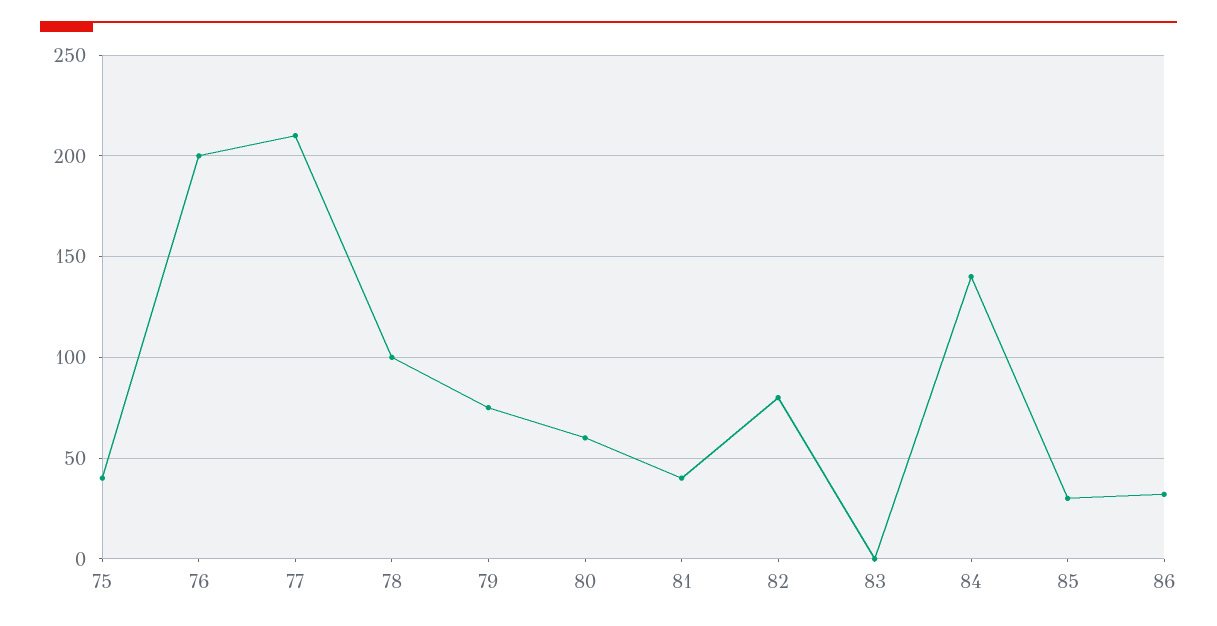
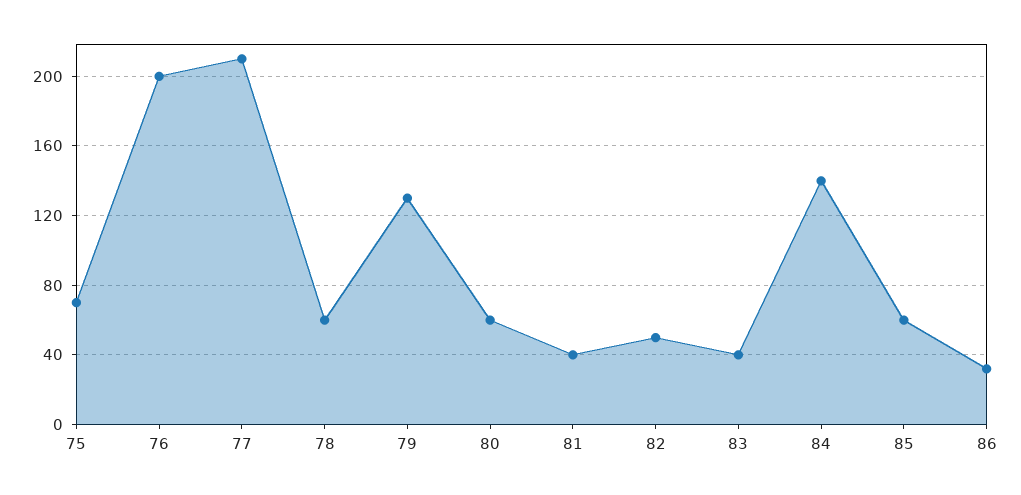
75: 40 -> 70
78: 100 -> 60
79: 75 -> 130
82: 80 -> 50
83: 0 -> 40
85: 30 -> 60

